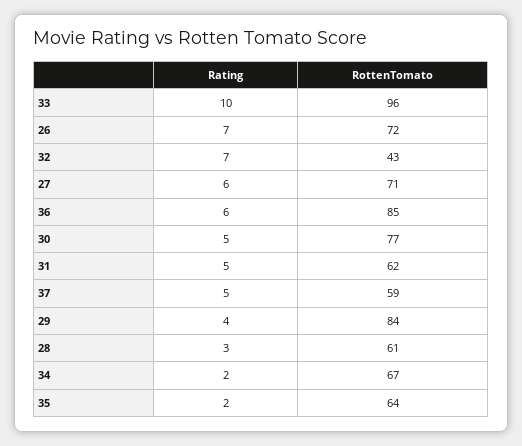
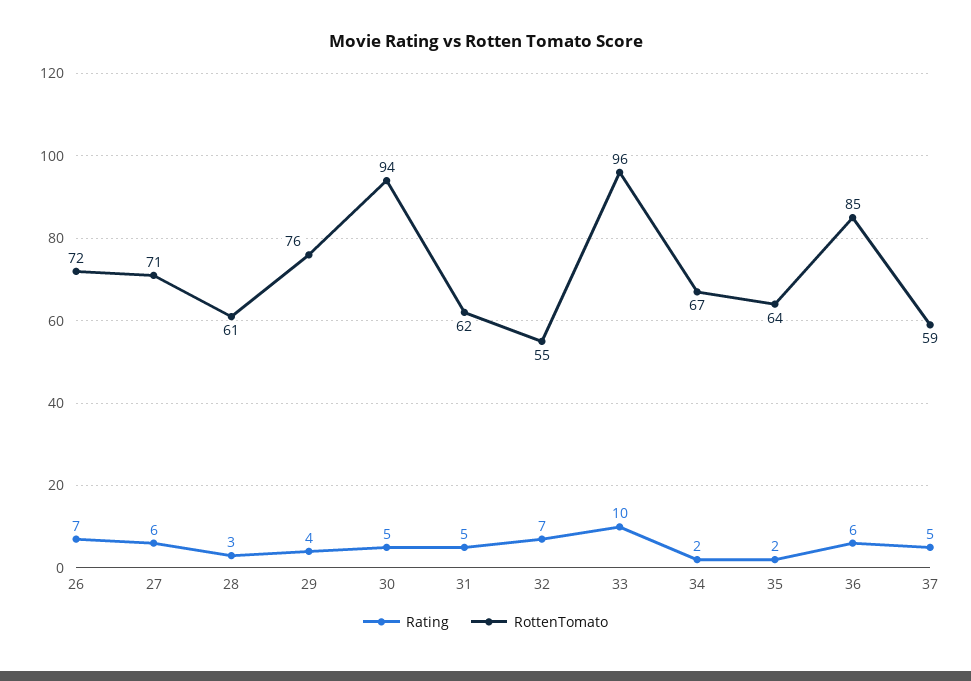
RottenTomato, 32: 43 -> 55
RottenTomato, 30: 77 -> 94
RottenTomato, 29: 84 -> 76

